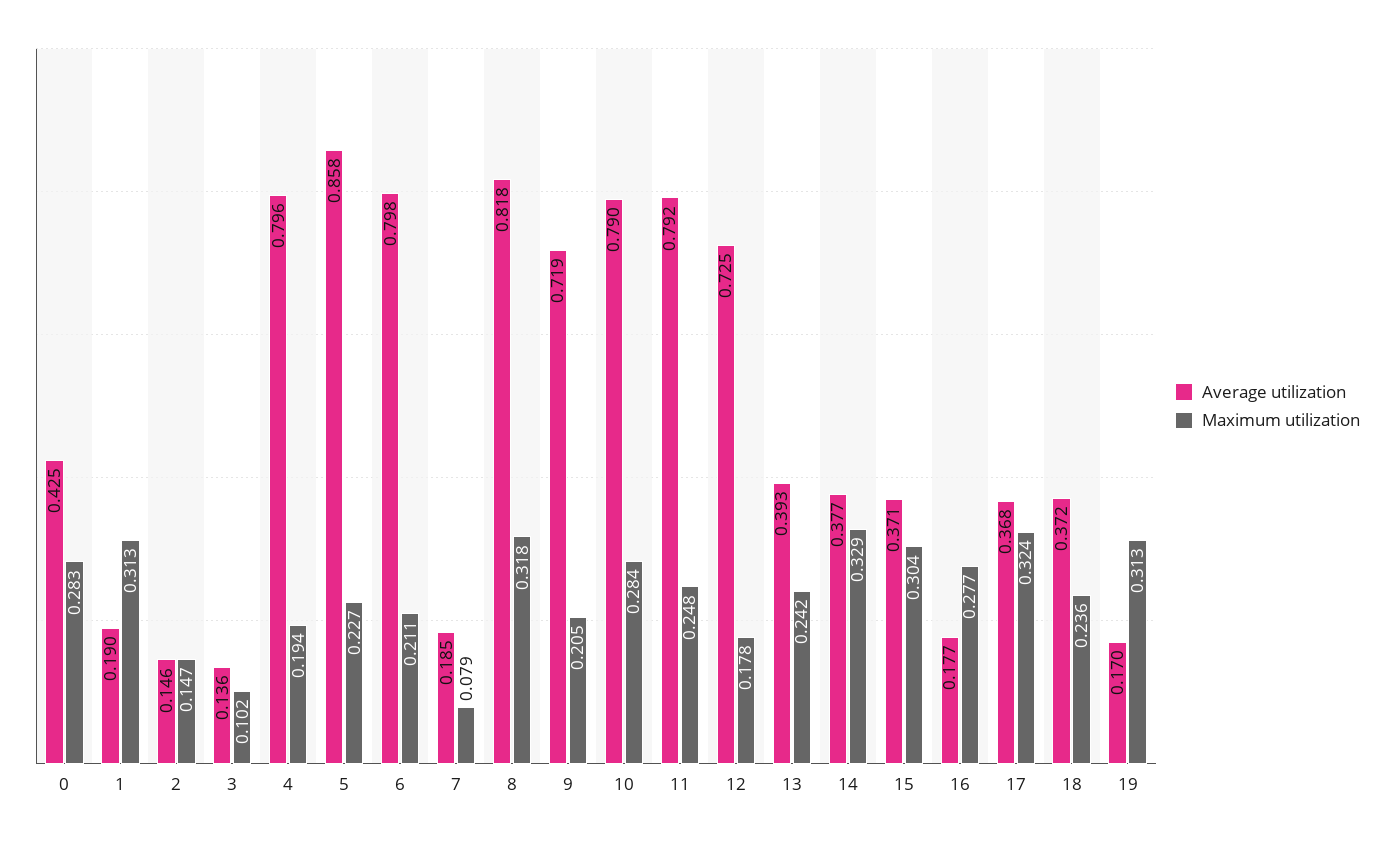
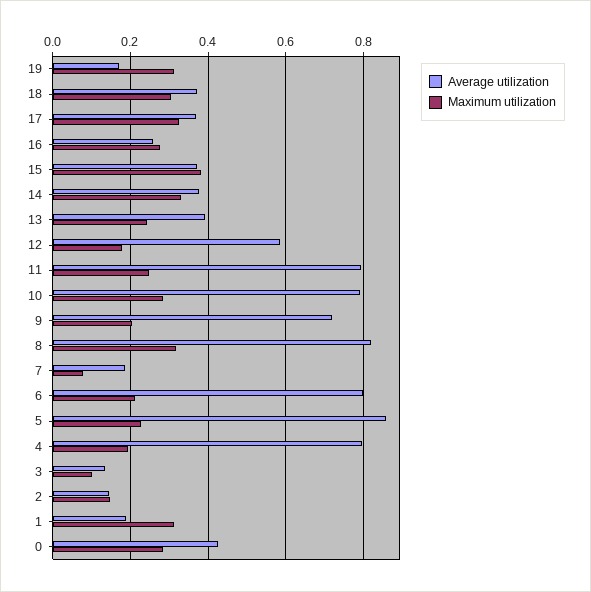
Average utilization, 12: 0.725 -> 0.58
Maximum utilization, 15: 0.304 -> 0.38
Average utilization, 16: 0.177 -> 0.26
Maximum utilization, 18: 0.236 -> 0.3

